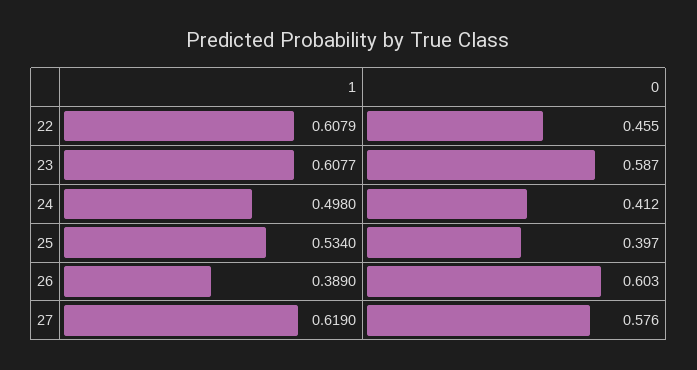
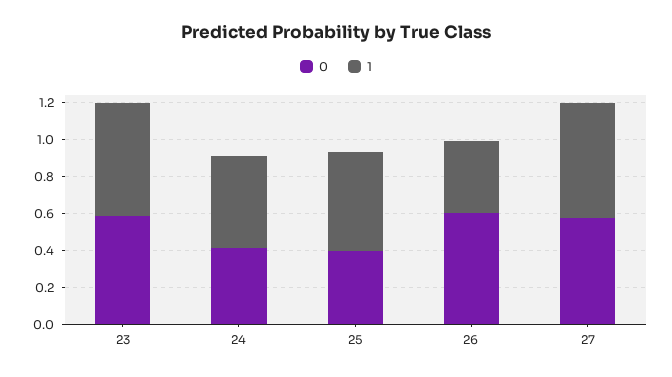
1, 22: 0.6079 -> none
0, 22: 0.455 -> none

